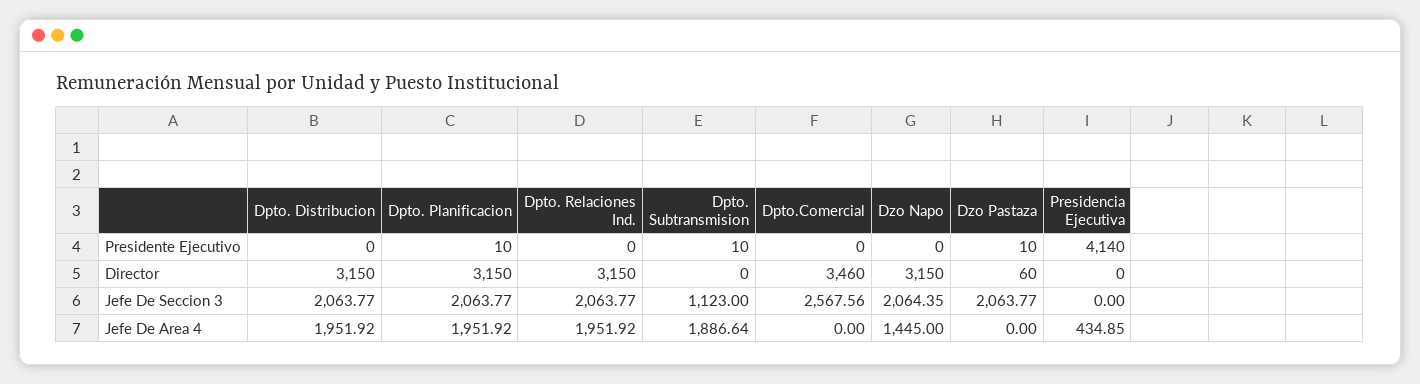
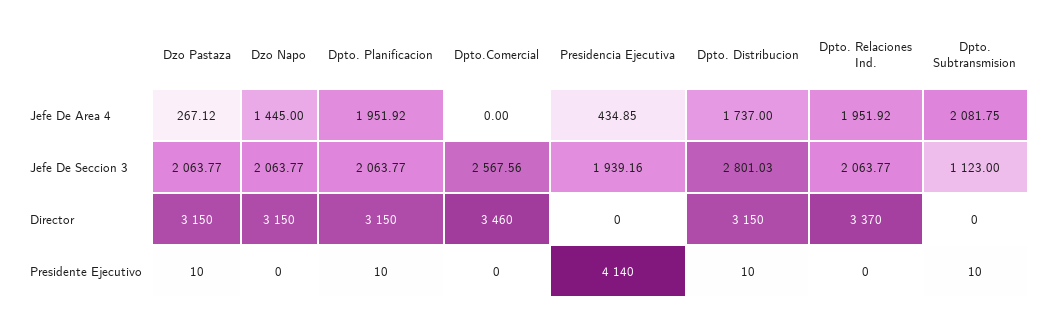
Dpto. Distribucion, Presidente Ejecutivo: 0 -> 10
Dpto. Relaciones Ind., Director: 3150 -> 3370
Dzo Pastaza, Director: 60 -> 3150
Dpto. Distribucion, Jefe De Seccion 3: 2063.77 -> 2801.03
Dzo Napo, Jefe De Seccion 3: 2064.35 -> 2063.77
Presidencia Ejecutiva, Jefe De Seccion 3: 0 -> 1939.16
Dpto. Distribucion, Jefe De Area 4: 1951.92 -> 1737
Dpto. Subtransmision, Jefe De Area 4: 1886.64 -> 2081.75
Dzo Pastaza, Jefe De Area 4: 0 -> 267.12

